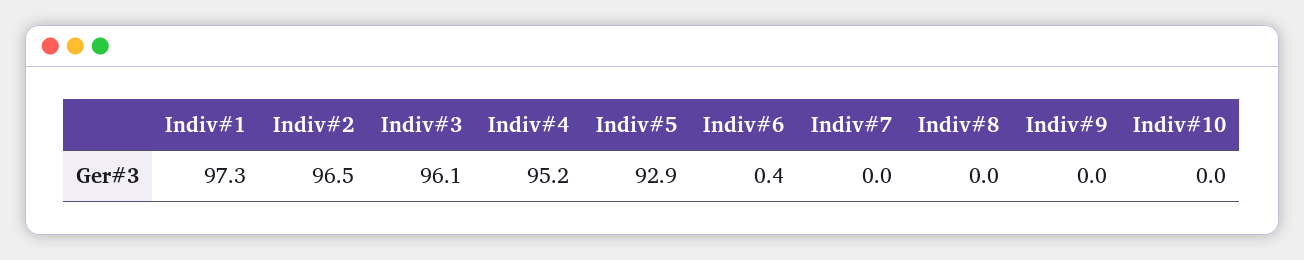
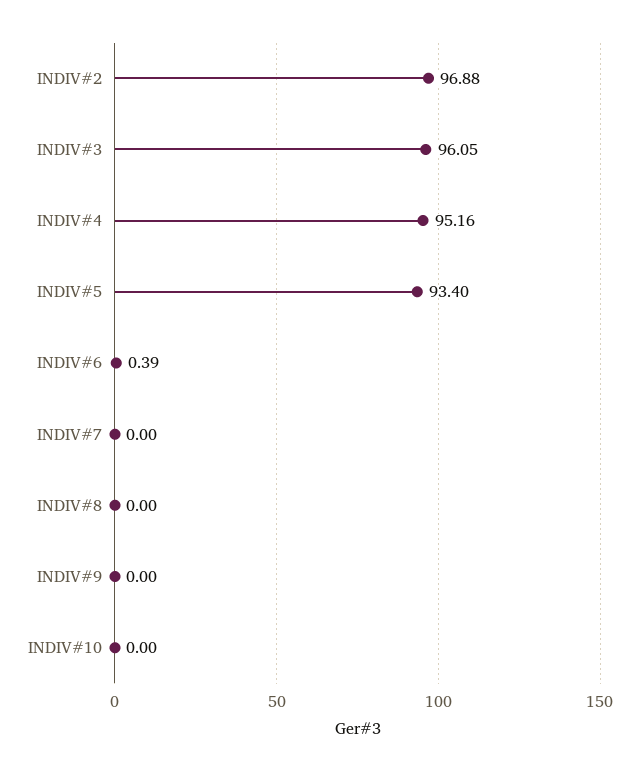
Indiv#1: 97.3 -> none
Indiv#2: 96.5 -> 96.88
Indiv#5: 92.9 -> 93.4

